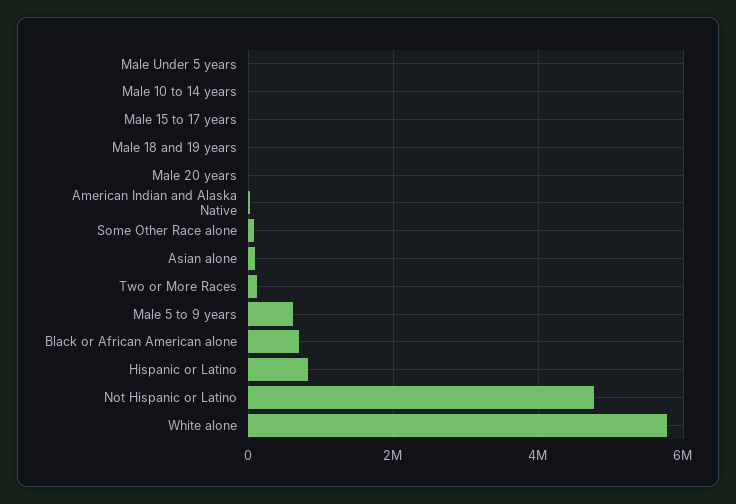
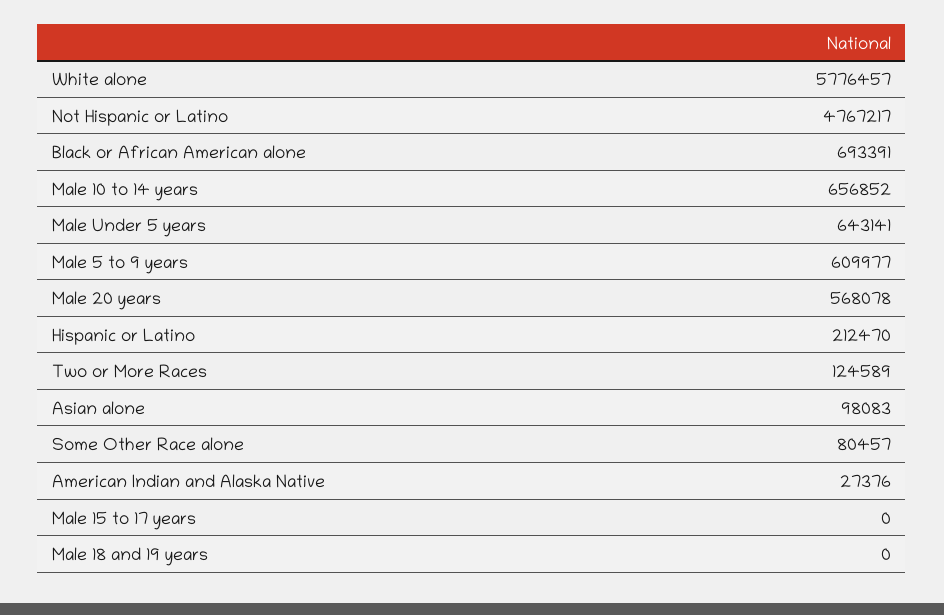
Male Under 5 years: 0 -> 643141
Male 10 to 14 years: 0 -> 656852
Male 20 years: 0 -> 568078
Hispanic or Latino: 800000 -> 212470

